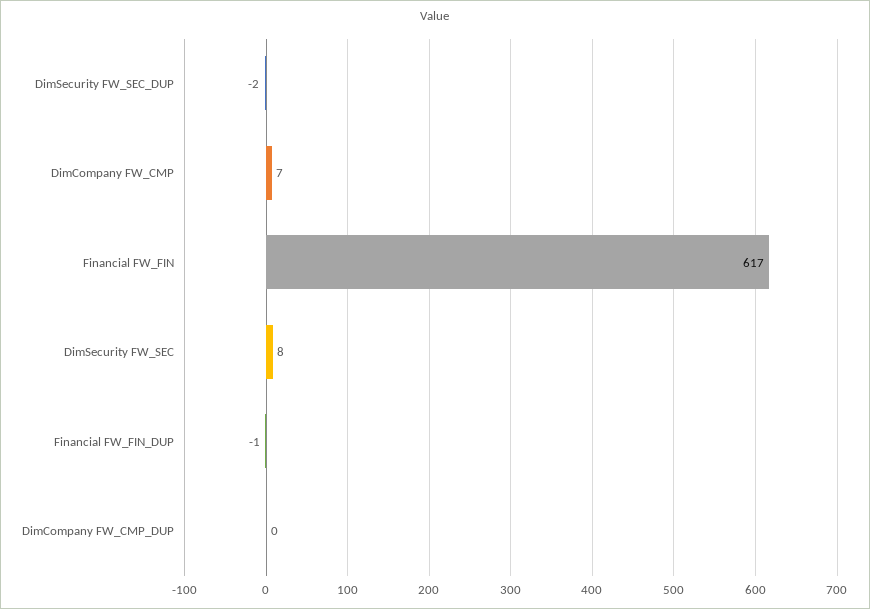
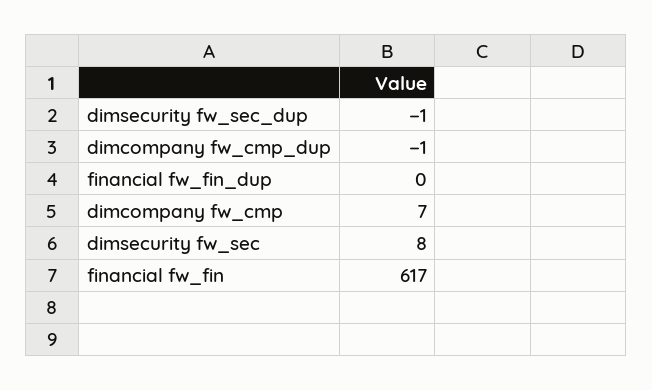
DimSecurity FW_SEC_DUP: -2 -> -1
Financial FW_FIN_DUP: -1 -> 0
DimCompany FW_CMP_DUP: 0 -> -1

